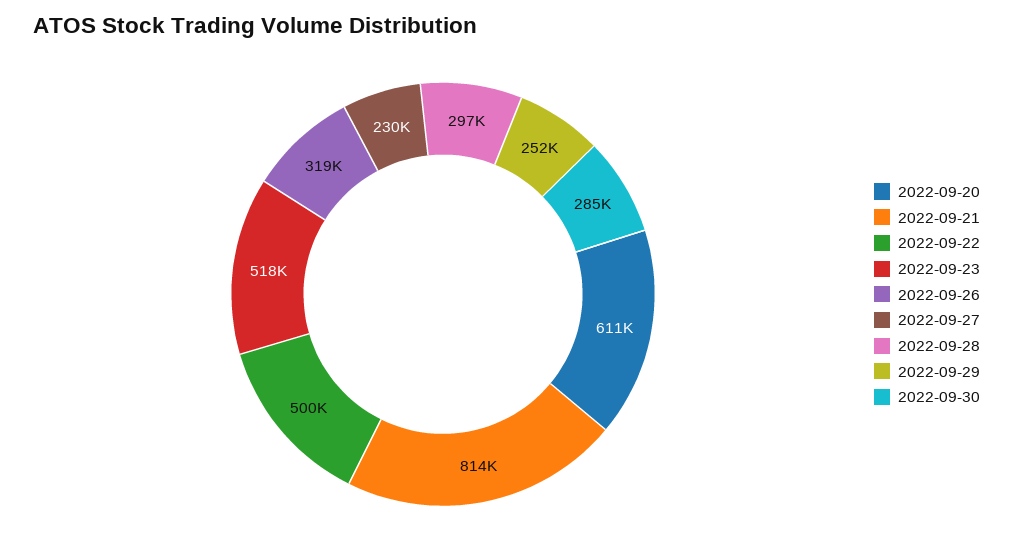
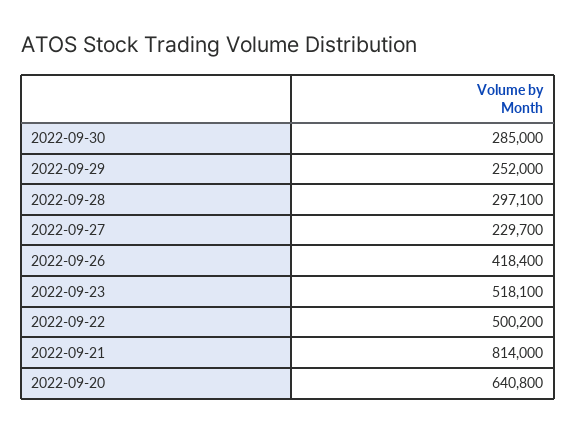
2022-09-20: 611000 -> 640800
2022-09-26: 319000 -> 418400

